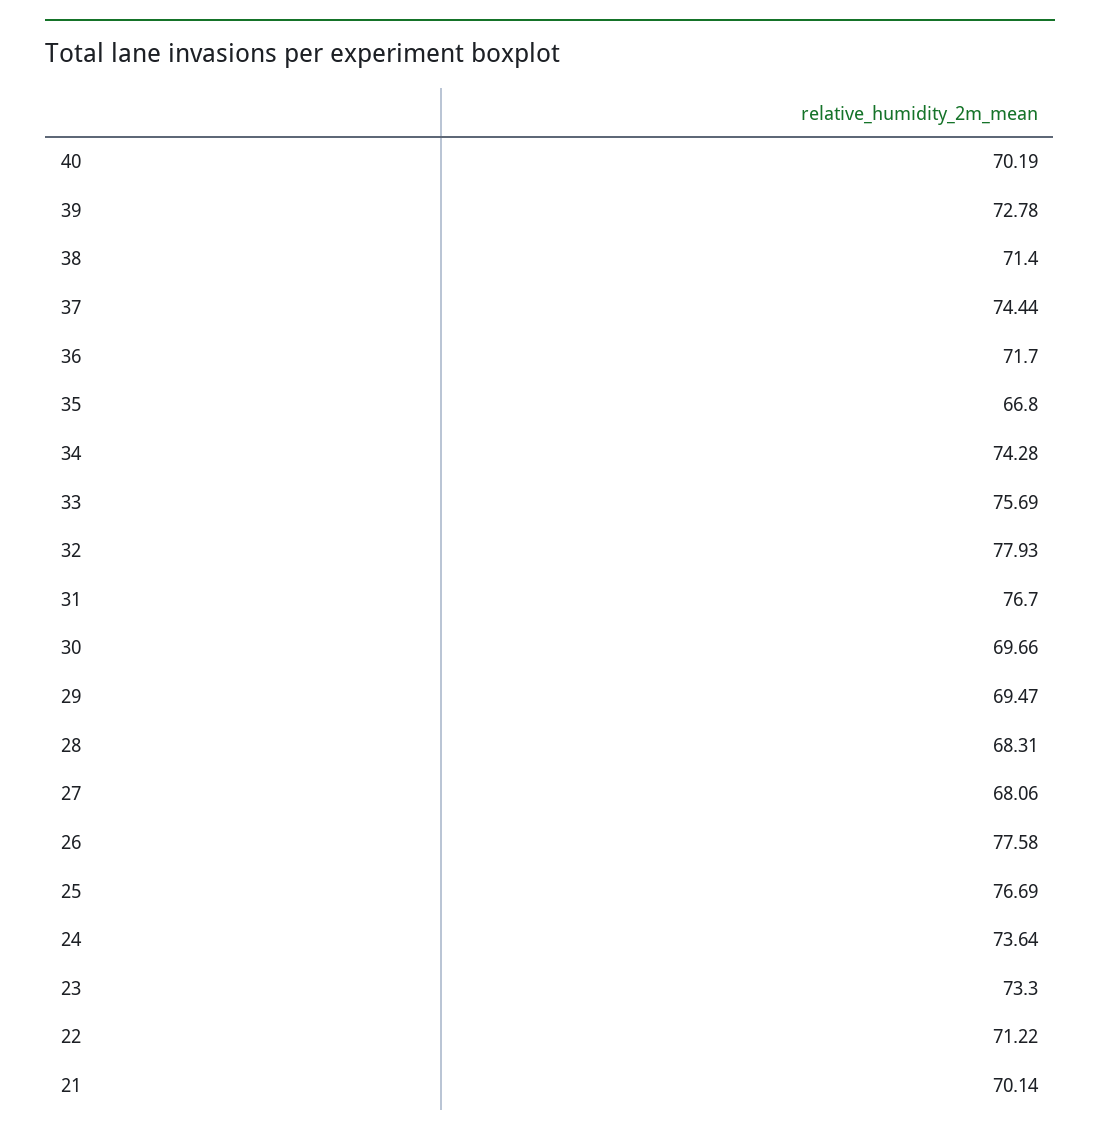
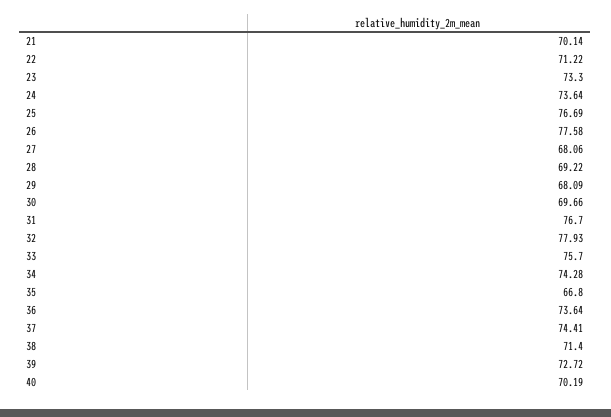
39: 72.78 -> 72.72
37: 74.44 -> 74.41
36: 71.7 -> 73.64
33: 75.69 -> 75.7
29: 69.47 -> 68.09
28: 68.31 -> 69.22

